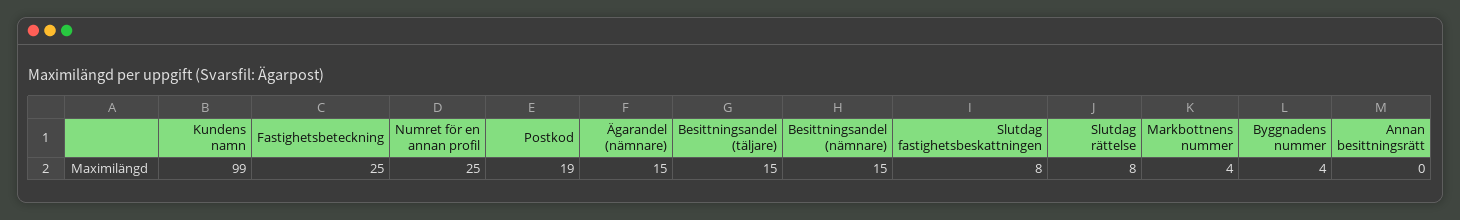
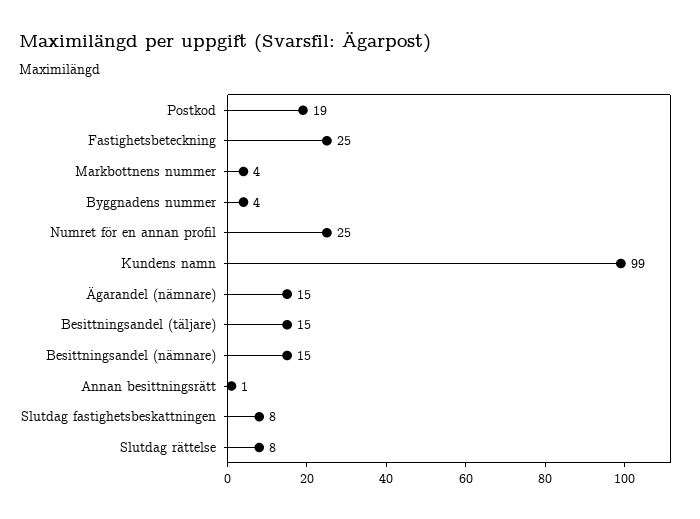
Annan besittningsrätt: 0 -> 1

